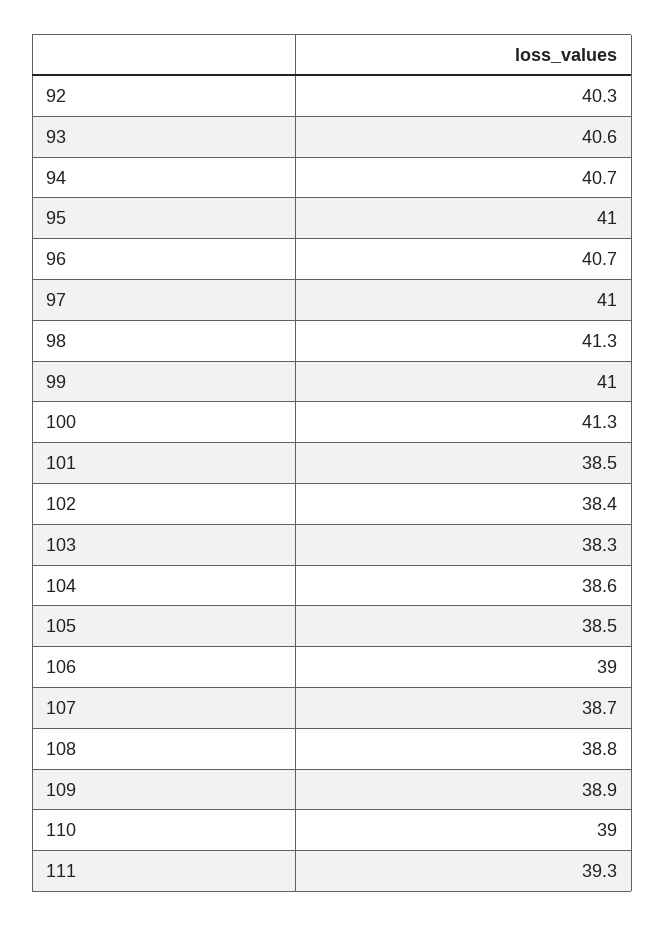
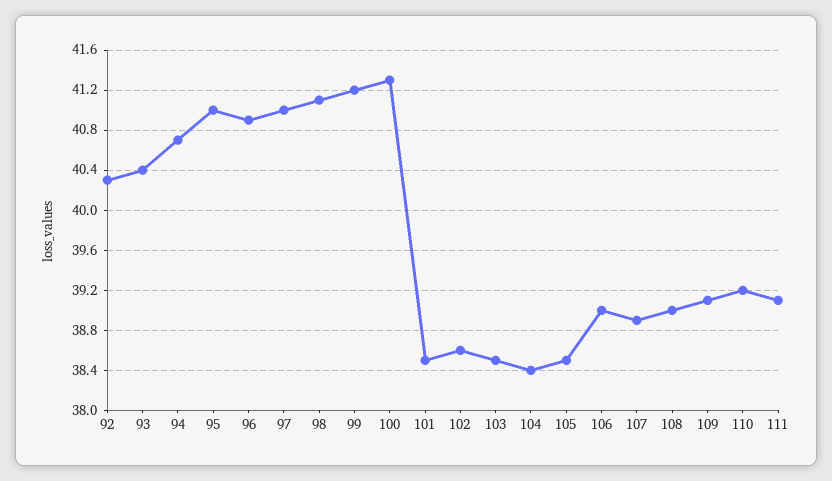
93: 40.6 -> 40.4
96: 40.7 -> 40.9
98: 41.3 -> 41.1
99: 41 -> 41.2
102: 38.4 -> 38.6
103: 38.3 -> 38.5
104: 38.6 -> 38.4
107: 38.7 -> 38.9
108: 38.8 -> 39
109: 38.9 -> 39.1
110: 39 -> 39.2
111: 39.3 -> 39.1

